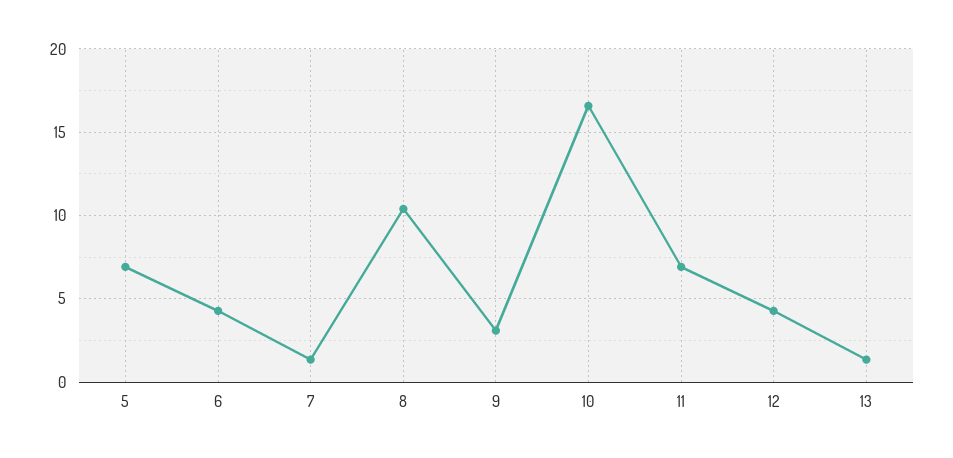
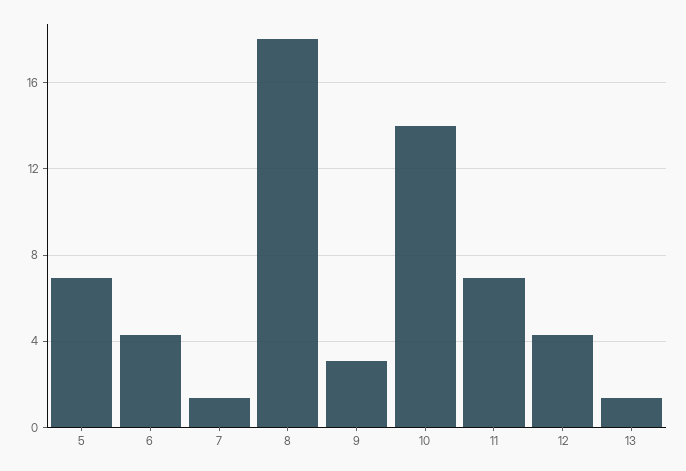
8: 10.5 -> 18
10: 16.5 -> 14

